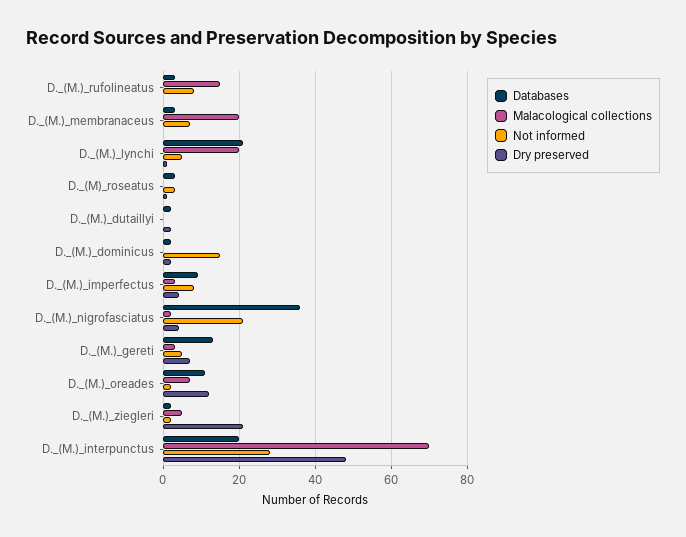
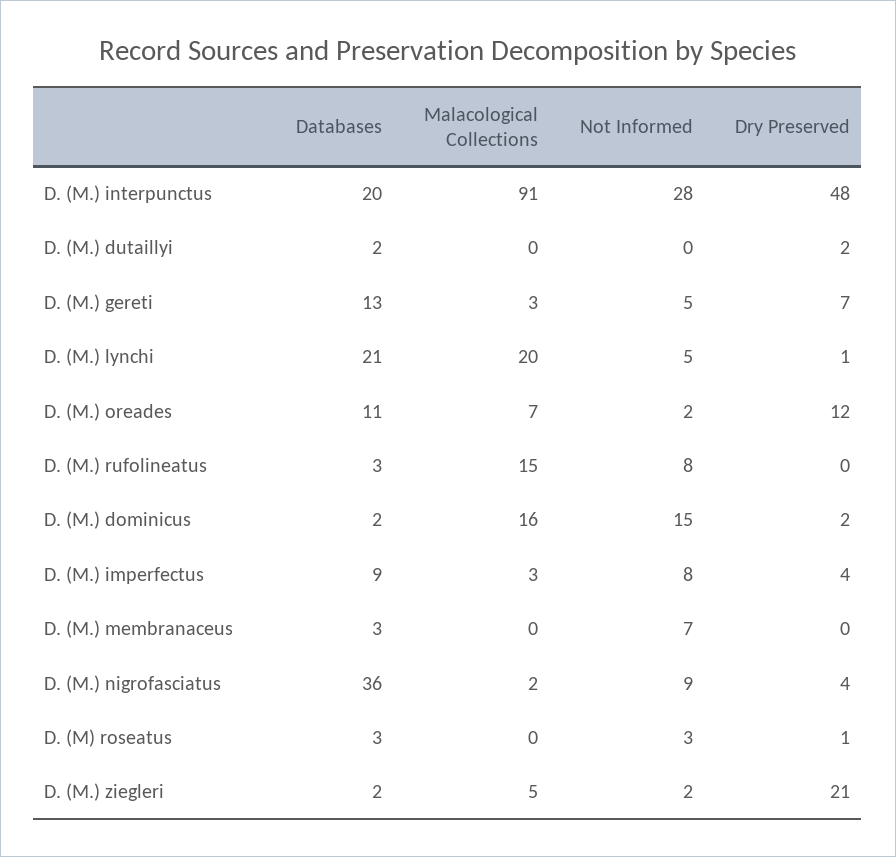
Malacological collections, D._(M.)_membranaceus: 20 -> 0
Malacological collections, D._(M.)_dominicus: 0 -> 16
Not informed, D._(M.)_nigrofasciatus: 20 -> 9
Malacological collections, D._(M.)_interpunctus: 70 -> 91

